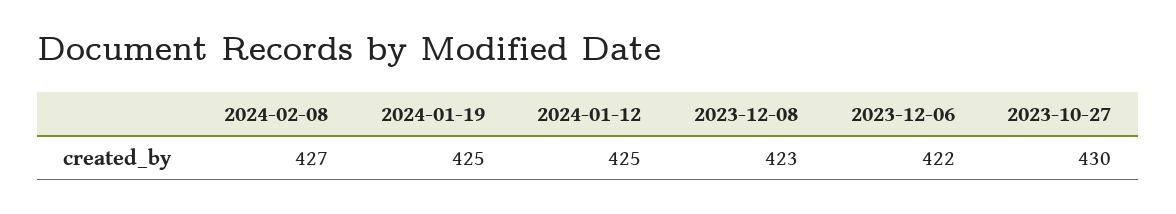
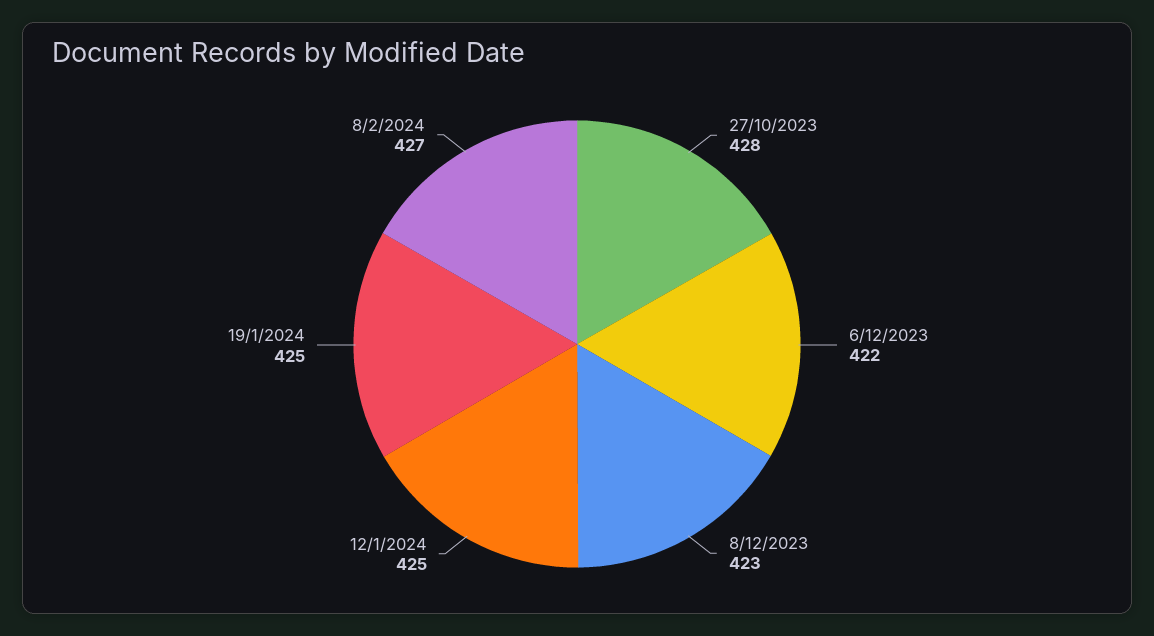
2023-10-27: 430 -> 428

